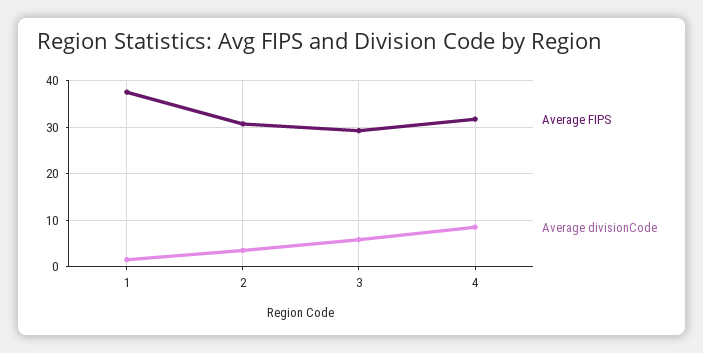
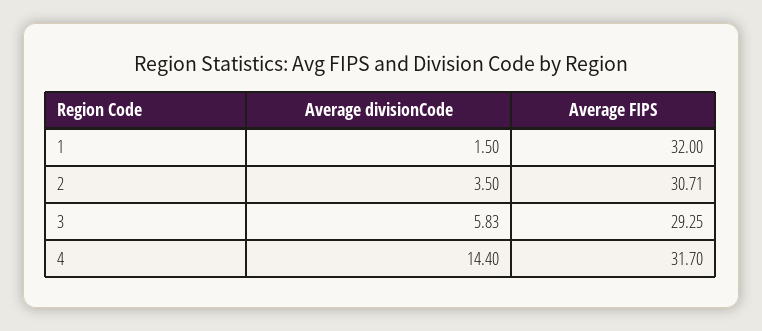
Average FIPS, 1: 38 -> 32
Average divisionCode, 4: 8 -> 14.4

